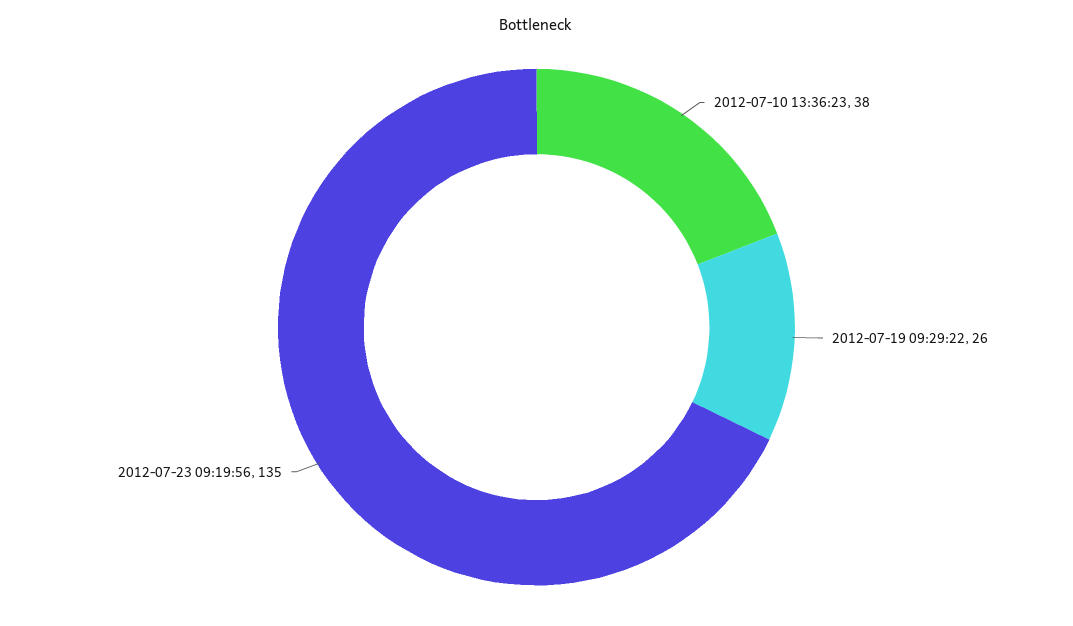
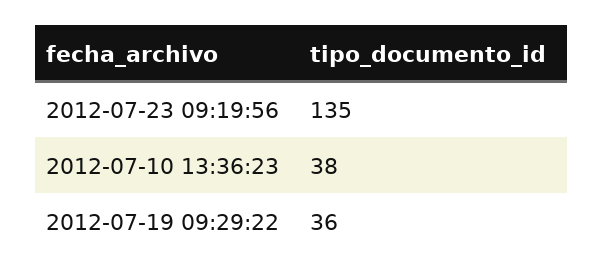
2012-07-19 09:29:22: 26 -> 36

